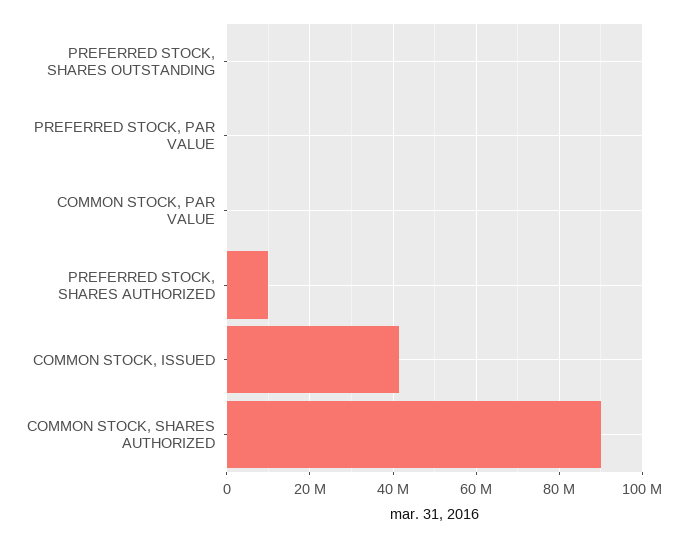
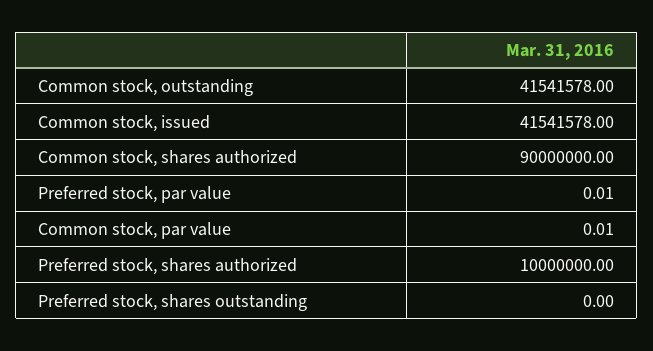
Common stock, outstanding: none -> 41541578

